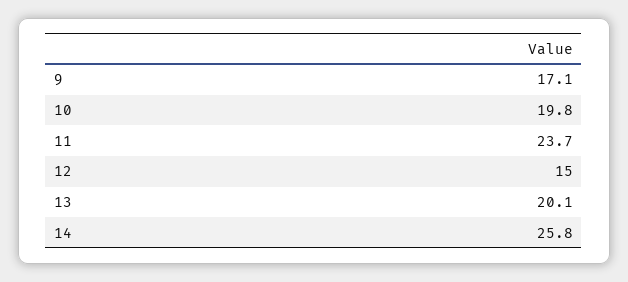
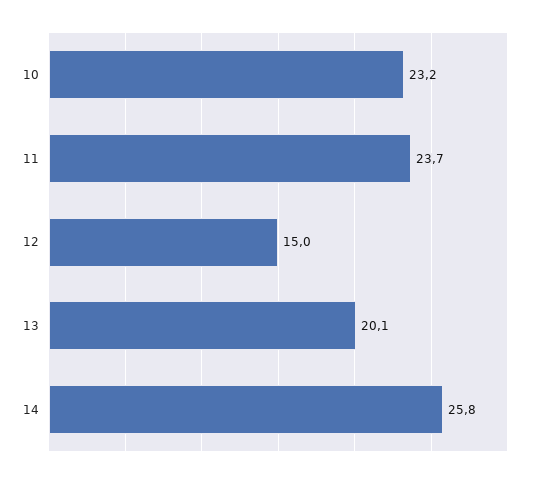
9: 17.1 -> none
10: 19.8 -> 23.2

